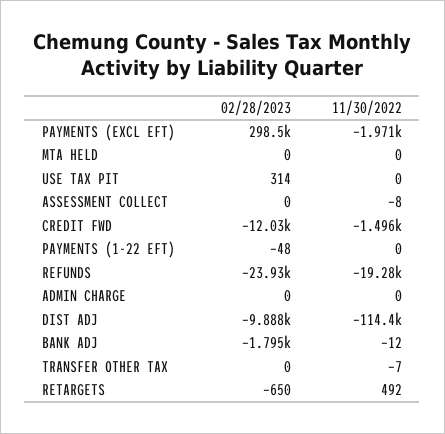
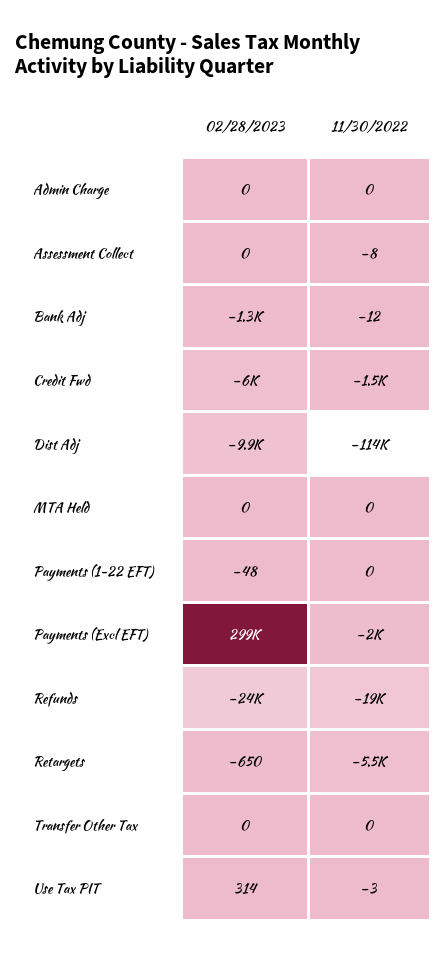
11/30/2022, USE TAX PIT: 0 -> -3
02/28/2023, CREDIT FWD: -12030 -> -6000
02/28/2023, BANK ADJ: -1795 -> -1300
11/30/2022, TRANSFER OTHER TAX: -7 -> 0
11/30/2022, RETARGETS: 492 -> -5500

